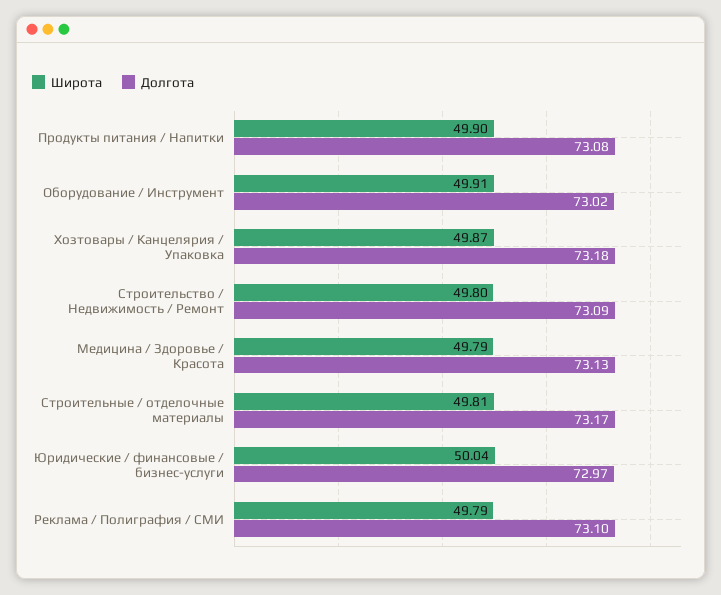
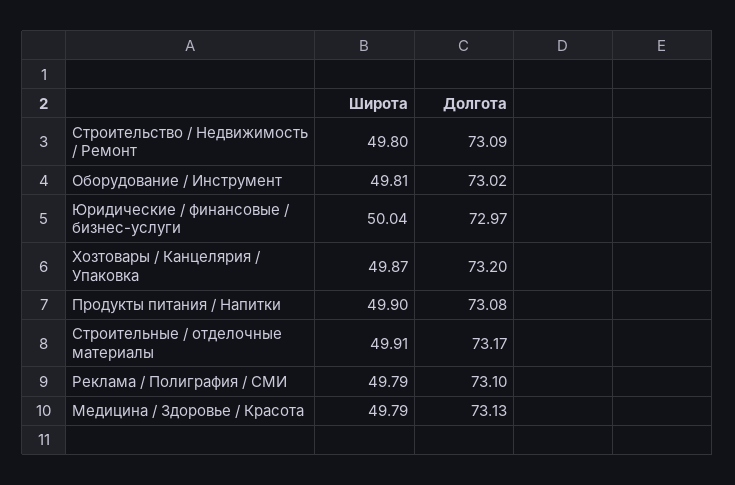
Широта, Оборудование / Инструмент: 49.91 -> 49.81
Долгота, Хозтовары / Канцелярия / Упаковка: 73.18 -> 73.2
Широта, Строительные / отделочные материалы: 49.81 -> 49.91

